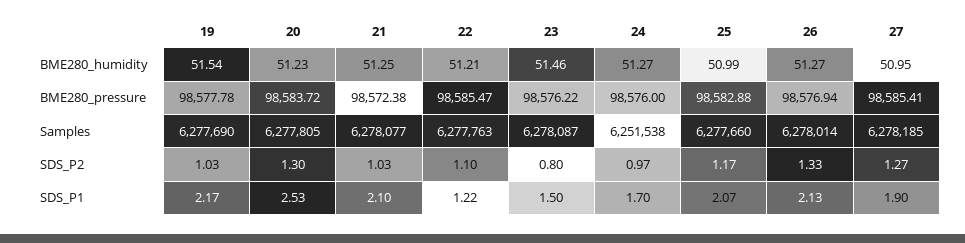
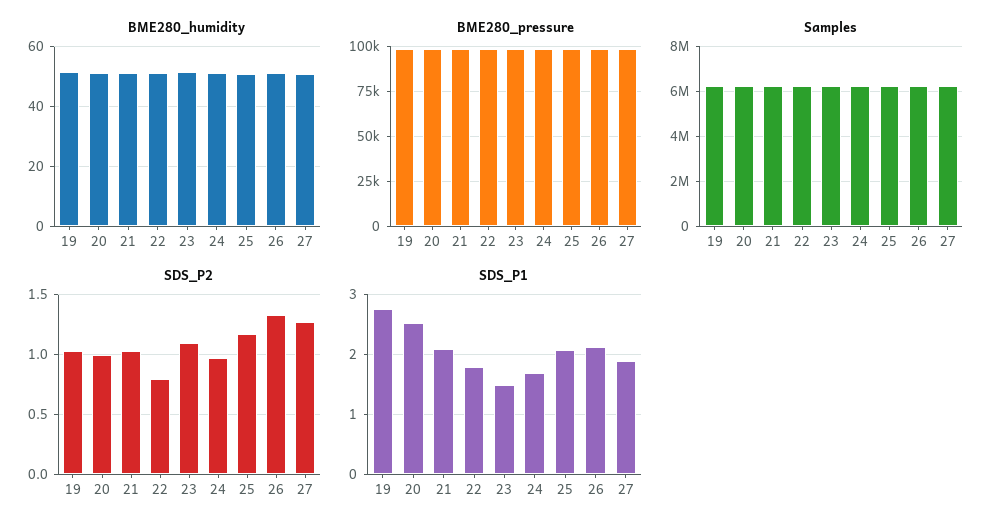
SDS_P2, 20: 1.3 -> 1
SDS_P2, 22: 1.1 -> 0.8
SDS_P2, 23: 0.8 -> 1.1
SDS_P1, 19: 2.17 -> 2.8
SDS_P1, 22: 1.22 -> 1.8

